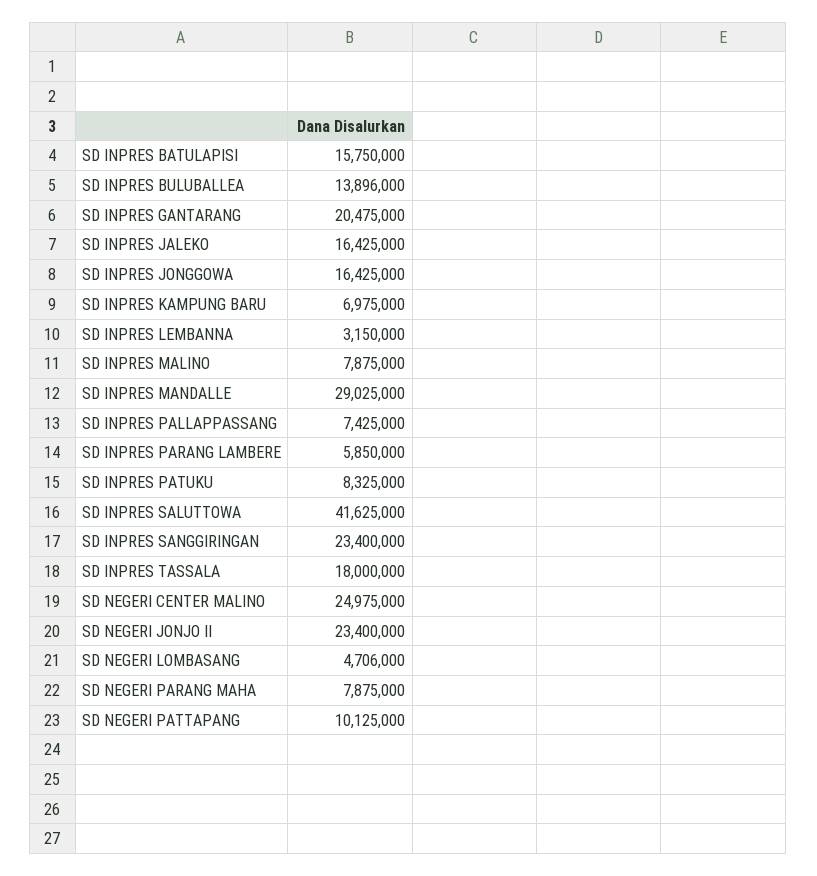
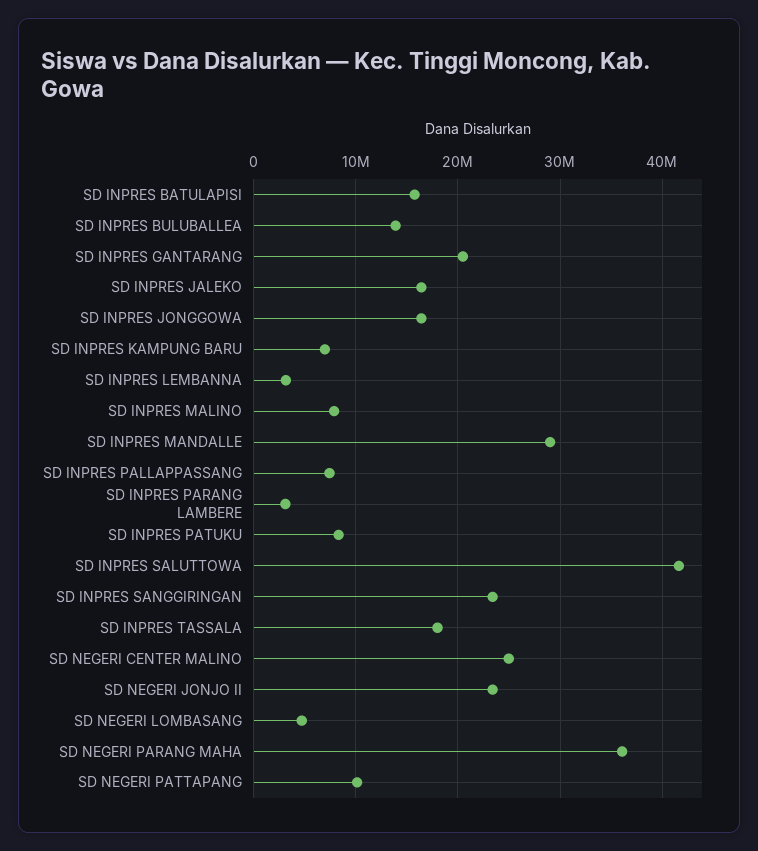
SD INPRES PARANG LAMBERE: 5850000 -> 3000000
SD NEGERI PARANG MAHA: 7875000 -> 36000000

